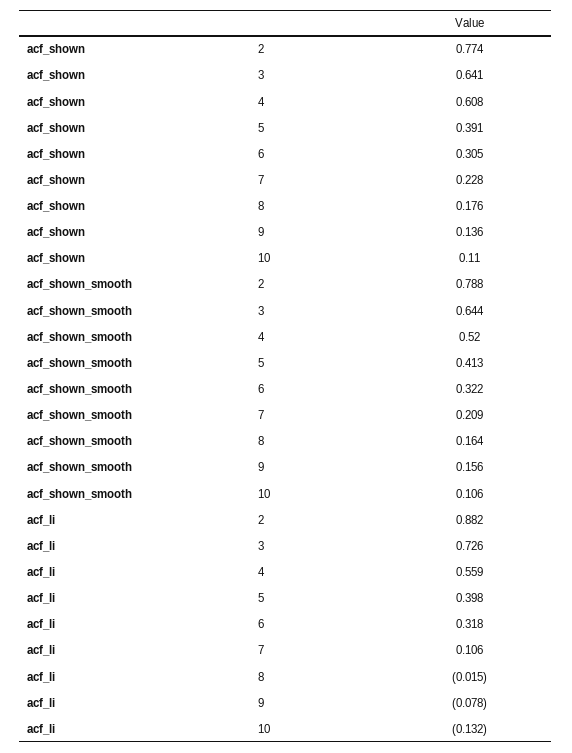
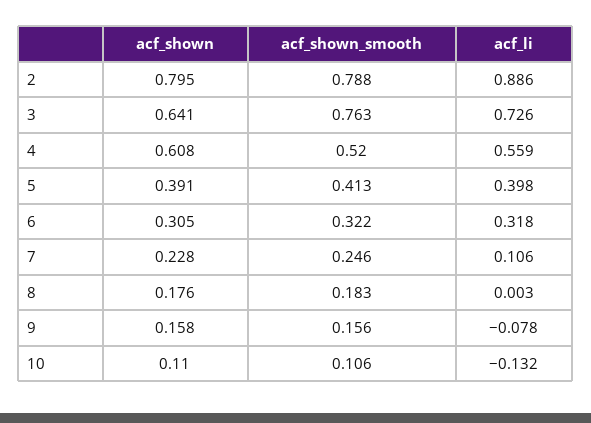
acf_shown, 2: 0.774 -> 0.795
acf_shown, 9: 0.136 -> 0.158
acf_shown_smooth, 3: 0.644 -> 0.763
acf_shown_smooth, 7: 0.209 -> 0.246
acf_shown_smooth, 8: 0.164 -> 0.183
acf_li, 2: 0.882 -> 0.886
acf_li, 8: -0.015 -> 0.003

